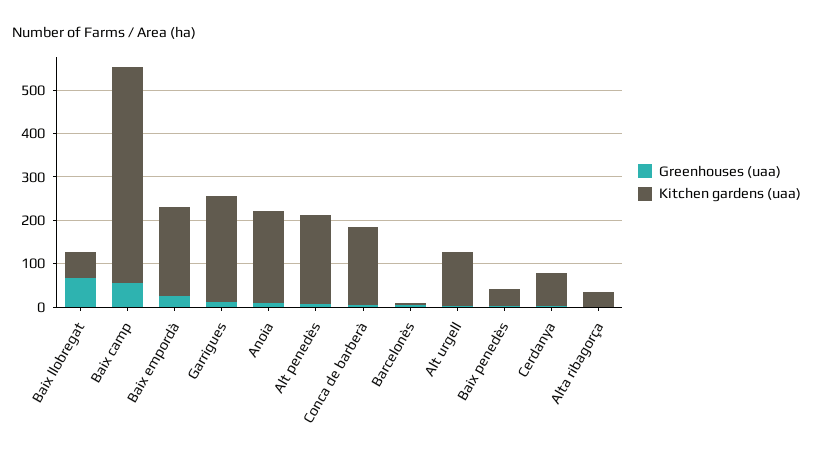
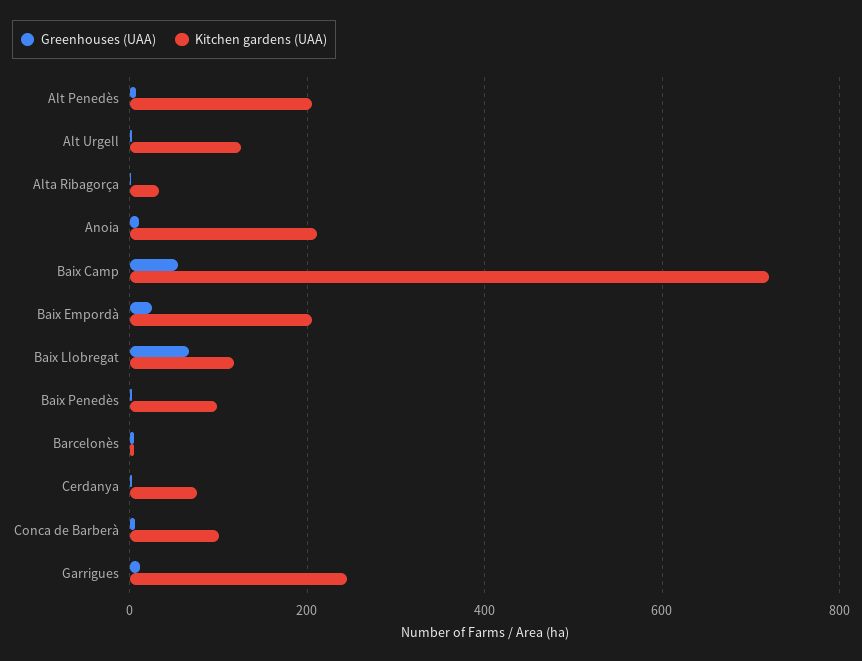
Kitchen gardens (uaa), Baix llobregat: 60 -> 120
Kitchen gardens (uaa), Baix camp: 500 -> 720
Kitchen gardens (uaa), Conca de barberà: 180 -> 100
Kitchen gardens (uaa), Baix penedès: 40 -> 100

